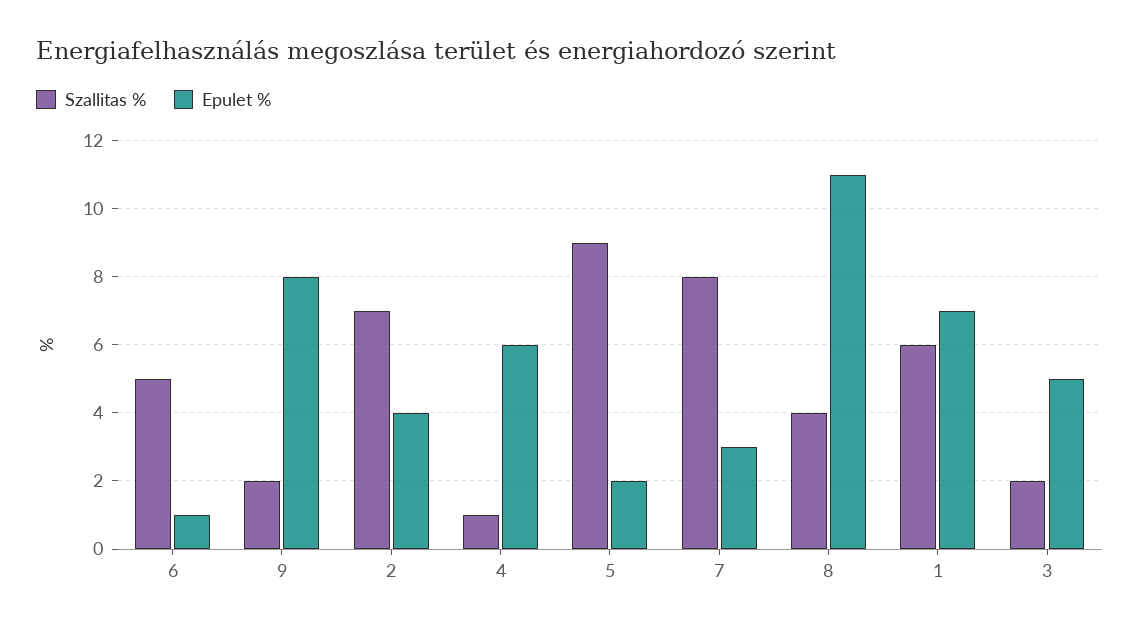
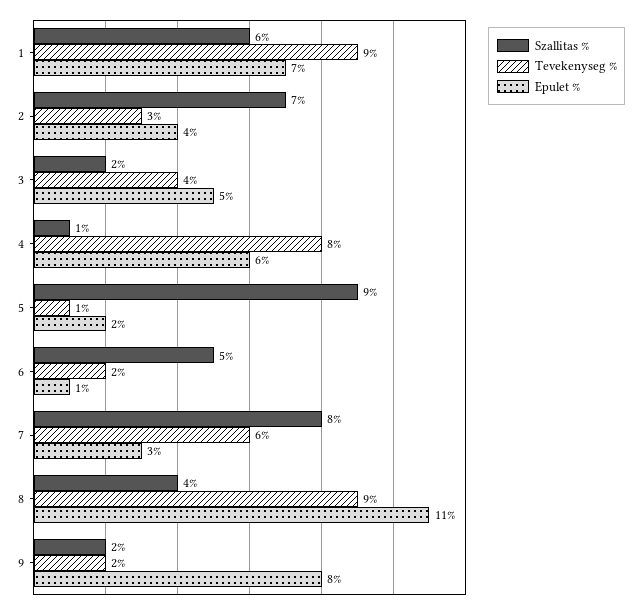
Tevekenyseg %, 1: none -> 9
Tevekenyseg %, 2: none -> 3
Tevekenyseg %, 3: none -> 4
Tevekenyseg %, 4: none -> 8
Tevekenyseg %, 5: none -> 1
Tevekenyseg %, 6: none -> 2
Tevekenyseg %, 7: none -> 6
Tevekenyseg %, 8: none -> 9
Tevekenyseg %, 9: none -> 2

